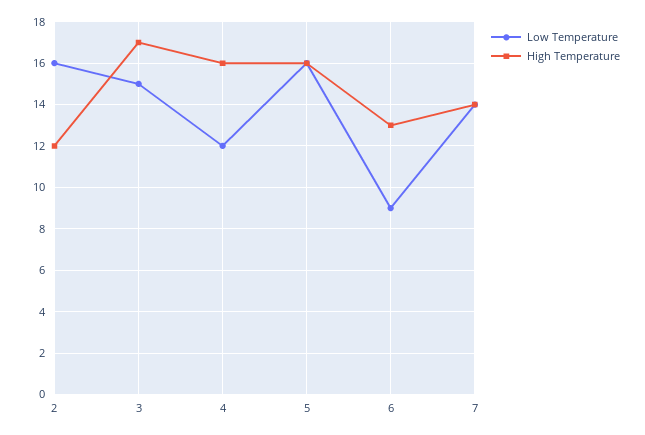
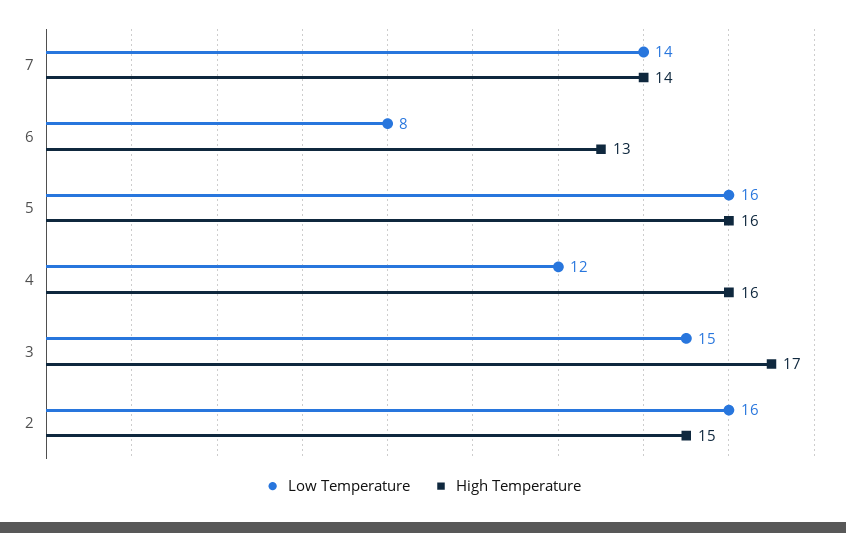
High Temperature, 2: 12 -> 15
Low Temperature, 6: 9 -> 8

